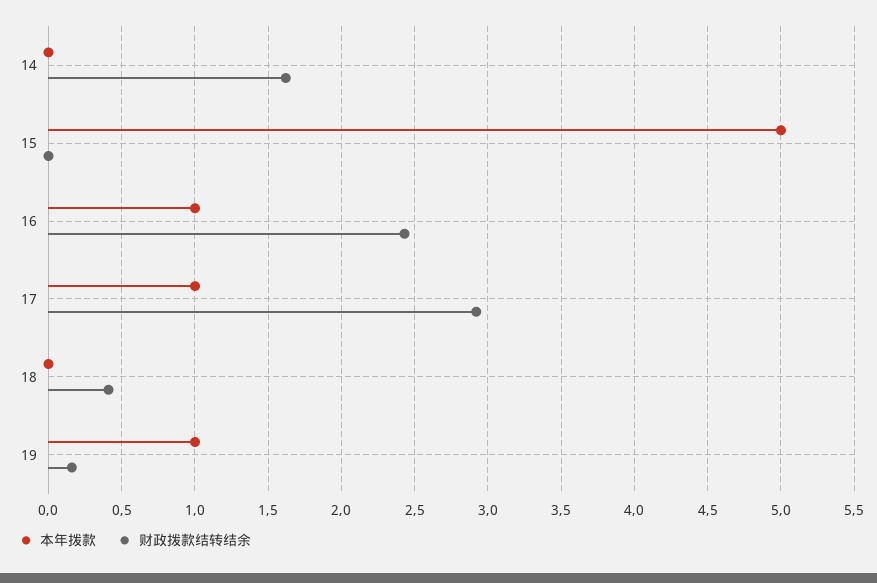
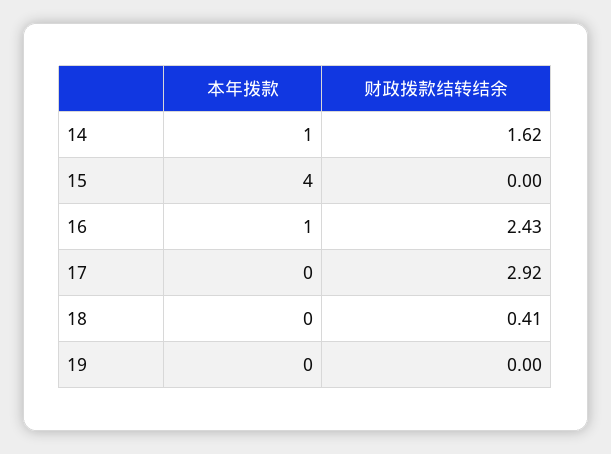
本年拨款, 14: 0 -> 1
本年拨款, 15: 5 -> 4
本年拨款, 17: 1 -> 0
本年拨款, 19: 1 -> 0
财政拨款结转结余, 19: 0.15 -> 0

